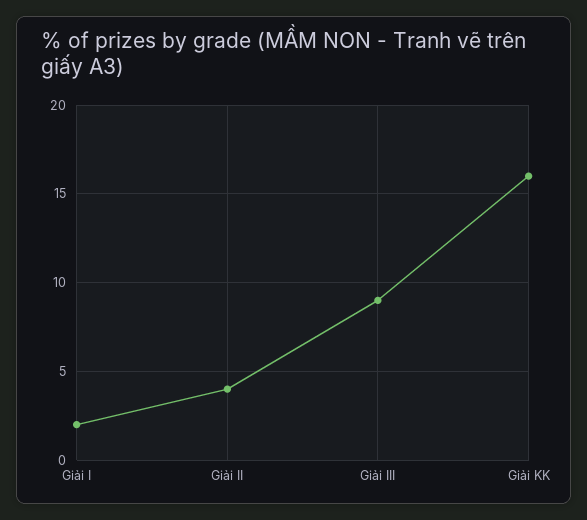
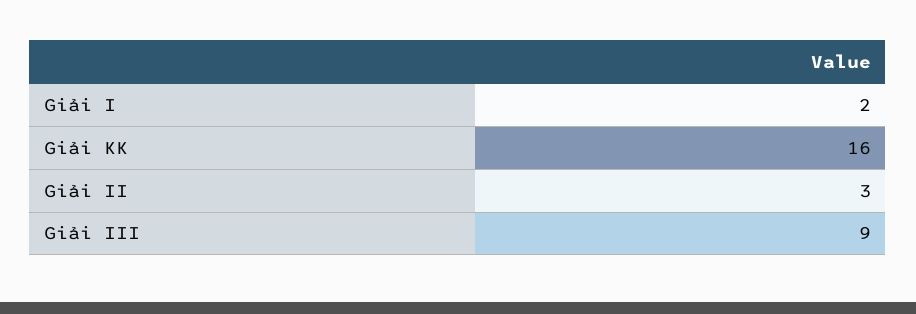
Giải II: 4 -> 3

